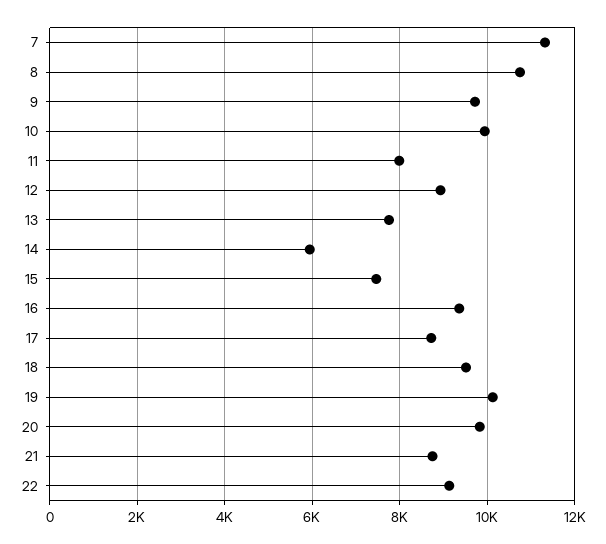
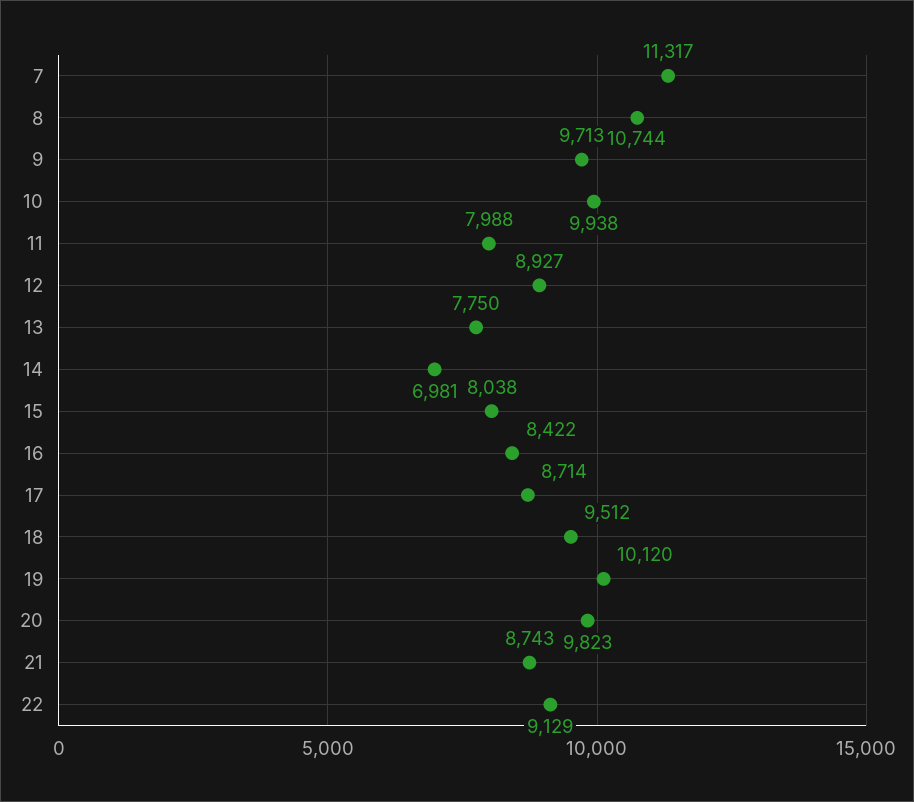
14: 6000 -> 6981
15: 7400 -> 8038
16: 9400 -> 8422

